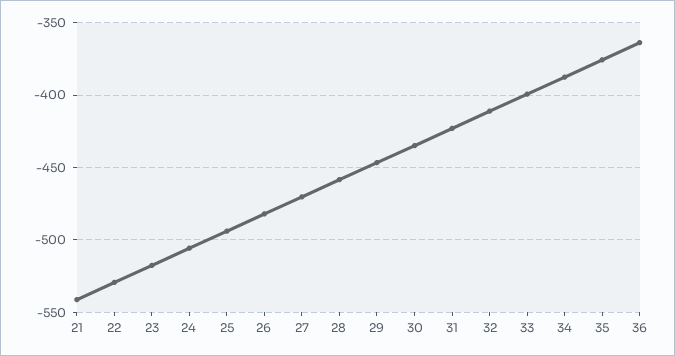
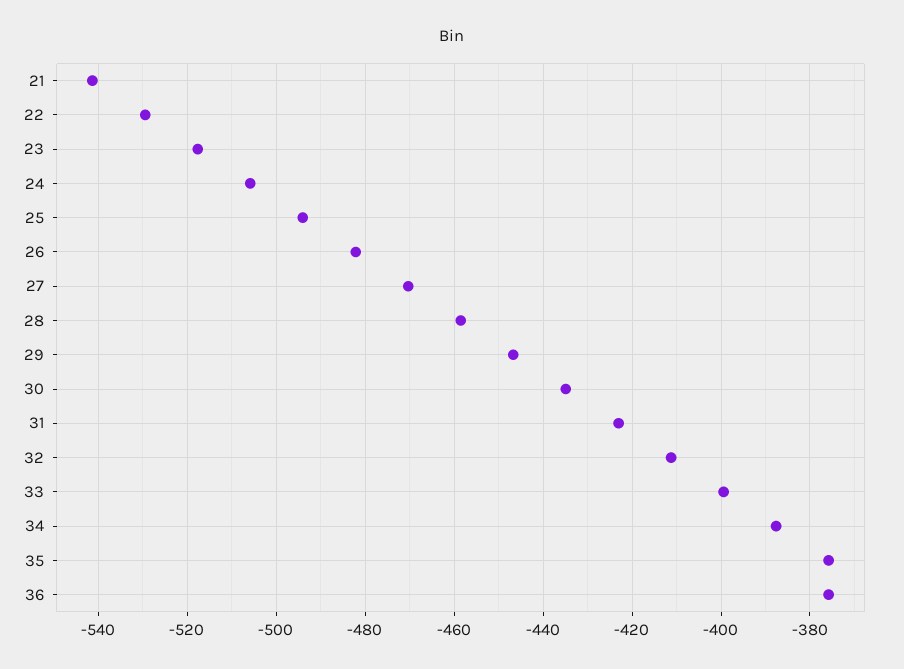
36: -365 -> -376

